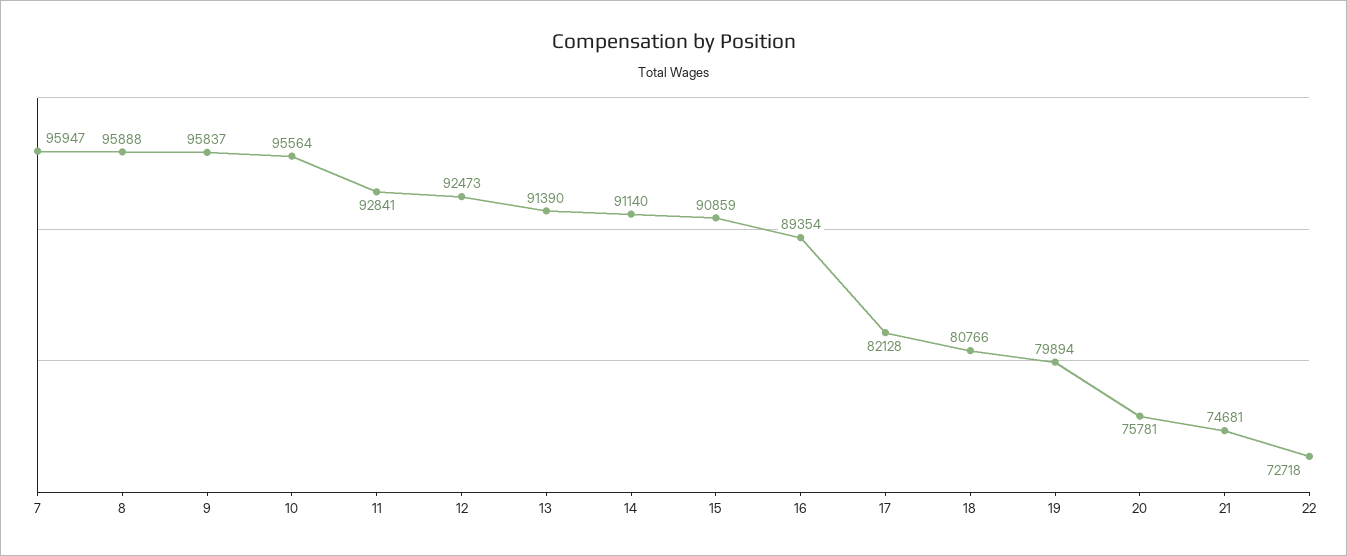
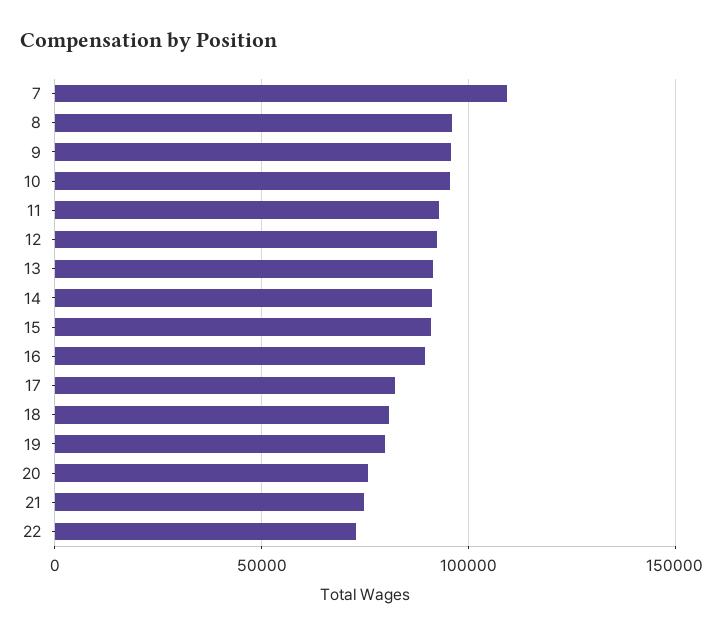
7: 95947 -> 110000

